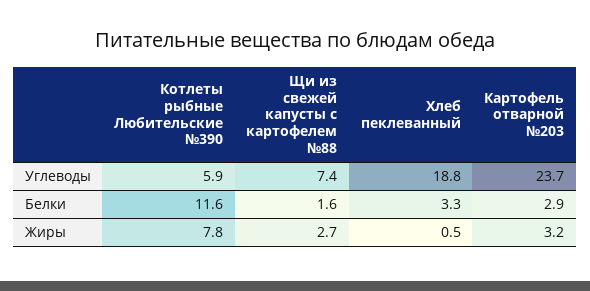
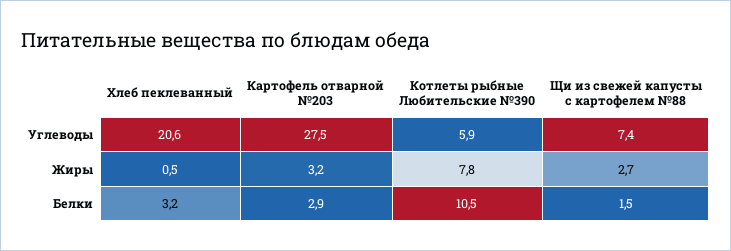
Хлеб пеклеванный, Углеводы: 18.8 -> 20.6
Картофель отварной №203, Углеводы: 23.7 -> 27.5
Котлеты рыбные Любительские №390, Белки: 11.6 -> 10.5
Щи из свежей капусты с картофелем №88, Белки: 1.6 -> 1.5
Хлеб пеклеванный, Белки: 3.3 -> 3.2

